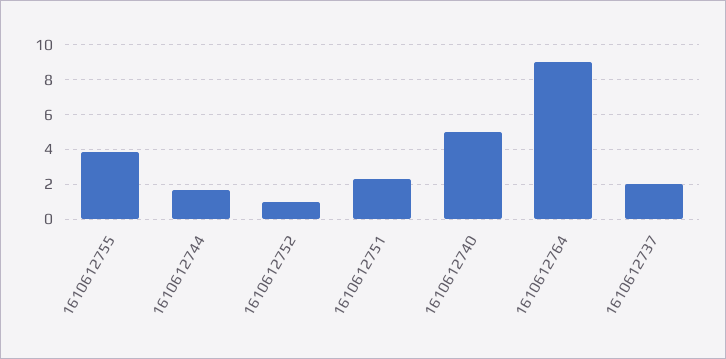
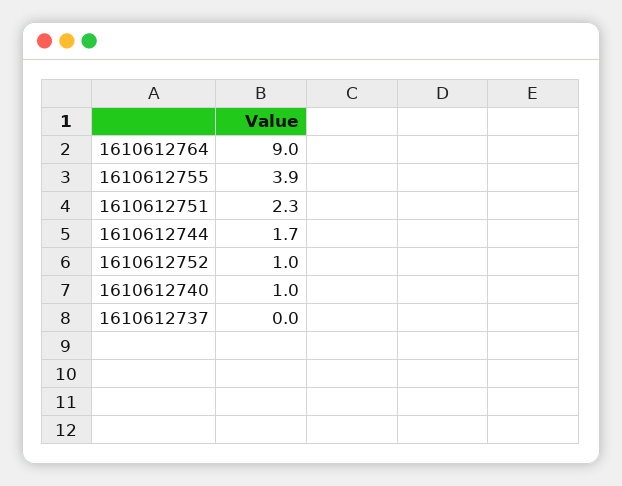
1610612740: 5 -> 1
1610612737: 2 -> 0

